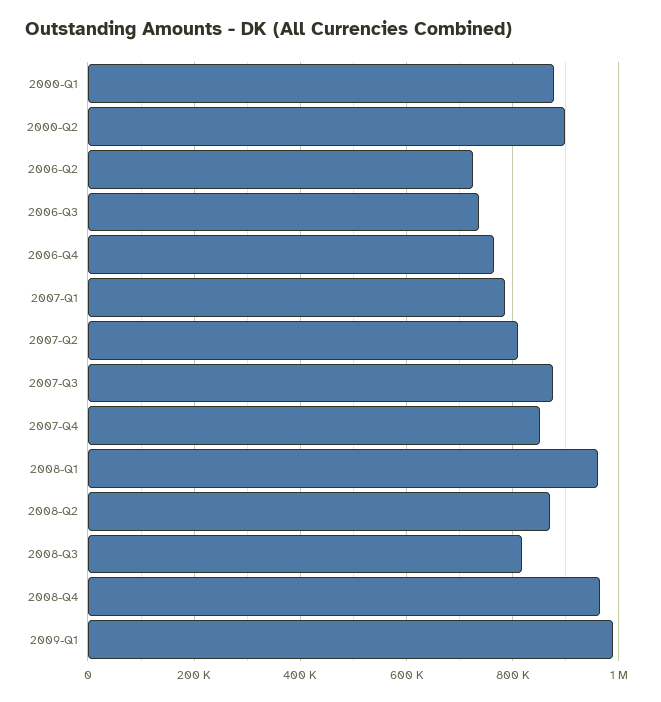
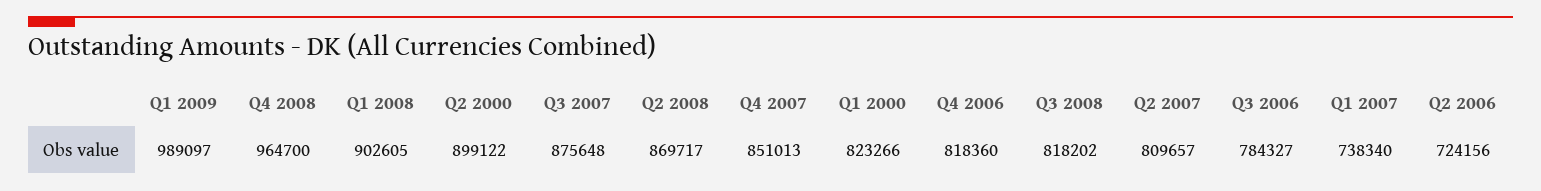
2000-Q1: 880000 -> 823266
2006-Q3: 740000 -> 784327
2006-Q4: 760000 -> 818360
2007-Q1: 780000 -> 738340
2008-Q1: 960000 -> 902605

